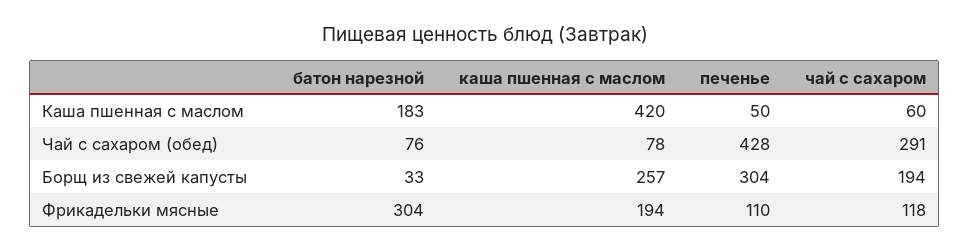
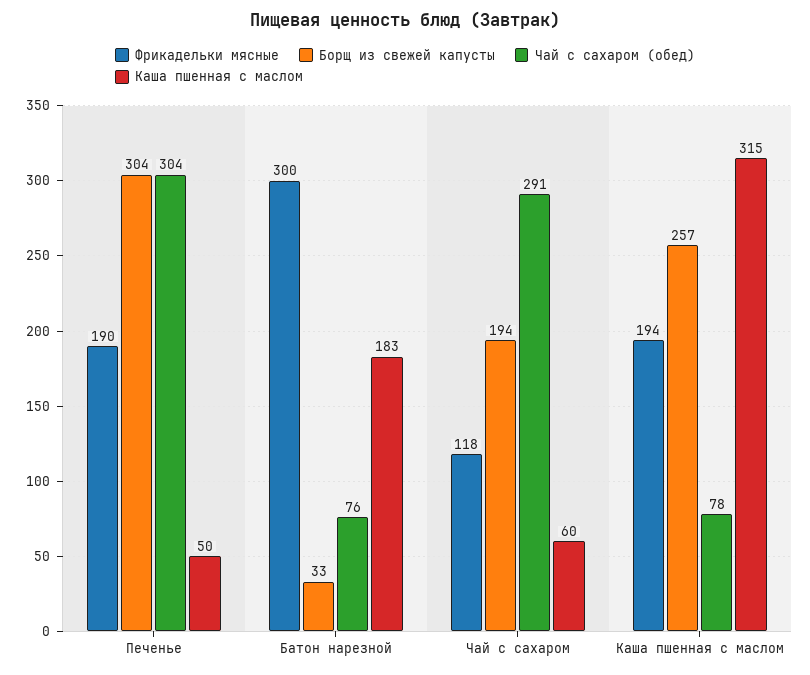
Каша пшенная с маслом, каша пшенная с маслом: 420 -> 315
Чай с сахаром (обед), печенье: 428 -> 304
Фрикадельки мясные, батон нарезной: 304 -> 300
Фрикадельки мясные, печенье: 110 -> 190

